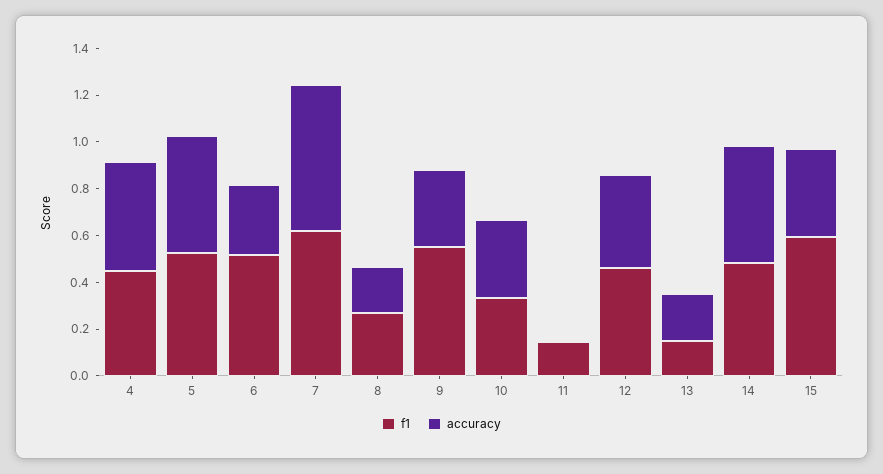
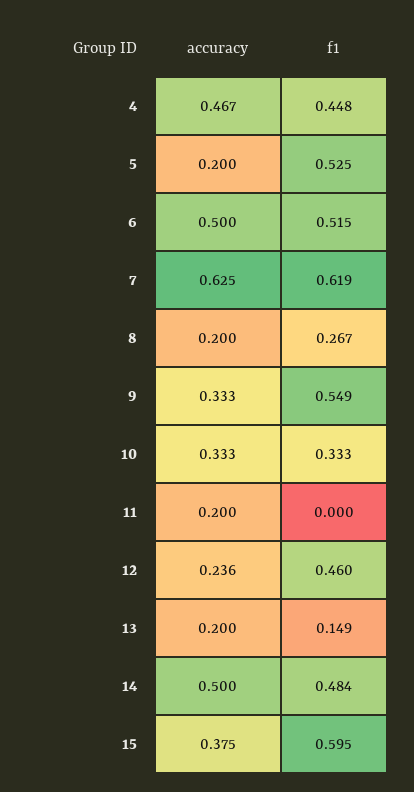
accuracy, 5: 0.5 -> 0.2
accuracy, 6: 0.3 -> 0.5
f1, 11: 0.15 -> 0
accuracy, 11: 0 -> 0.2
accuracy, 12: 0.4 -> 0.236

